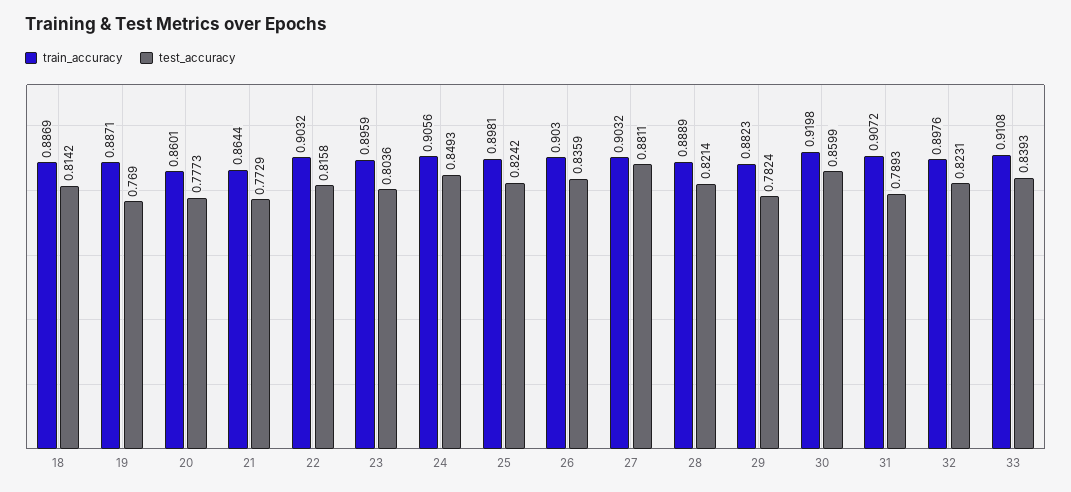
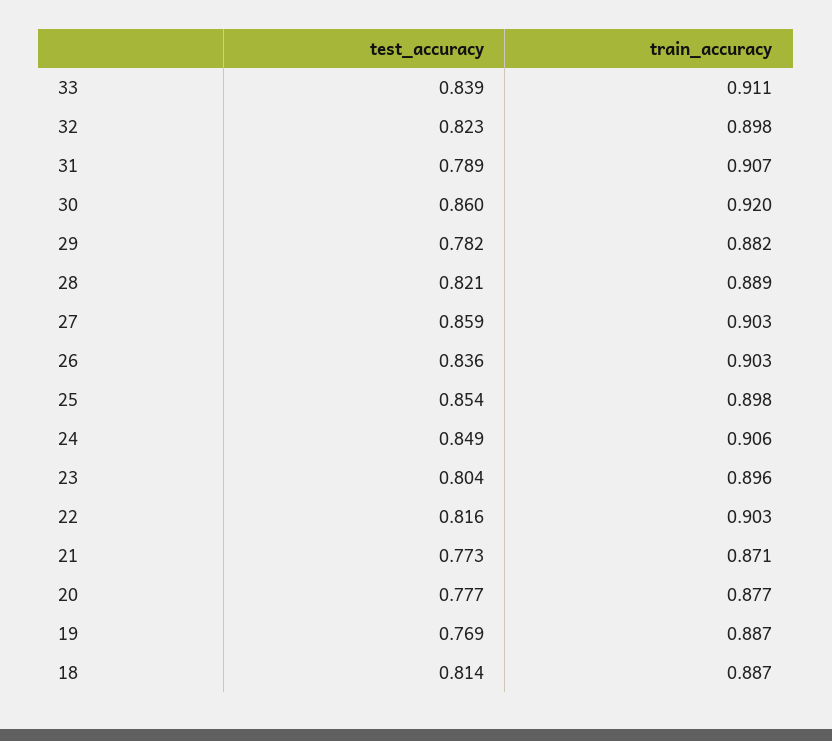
train_accuracy, 20: 0.8601 -> 0.877
train_accuracy, 21: 0.8644 -> 0.871
test_accuracy, 25: 0.8242 -> 0.854
test_accuracy, 27: 0.8811 -> 0.859

